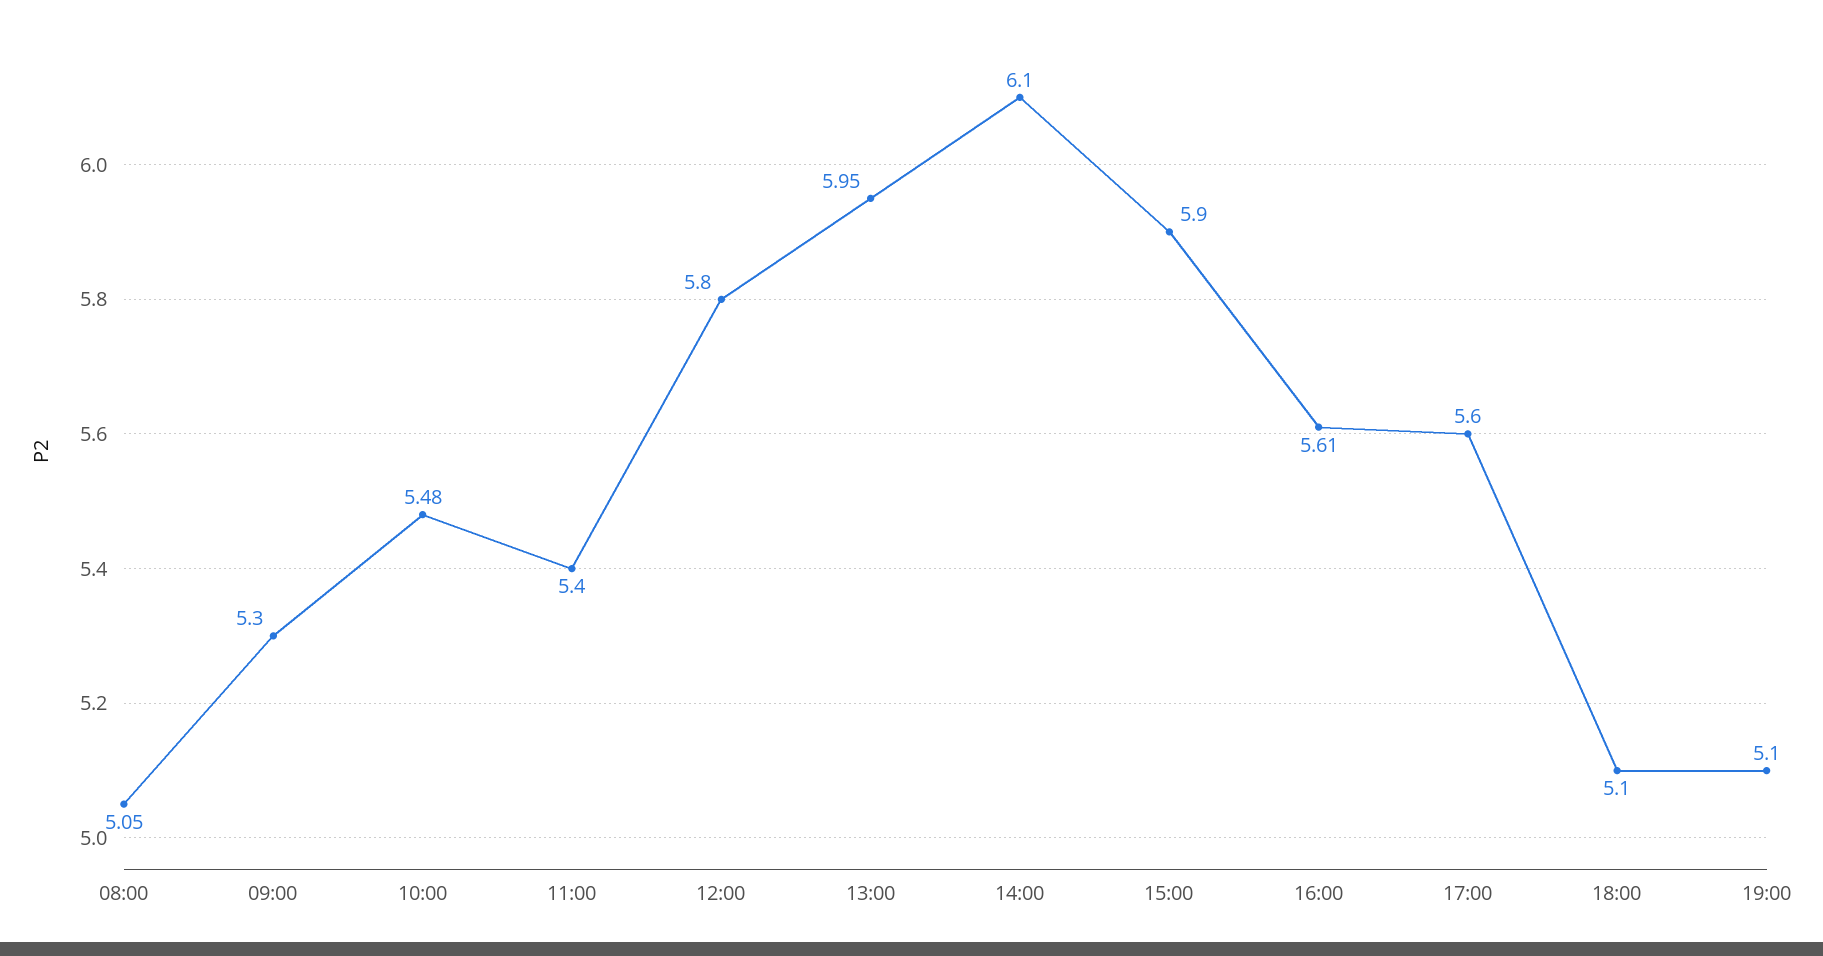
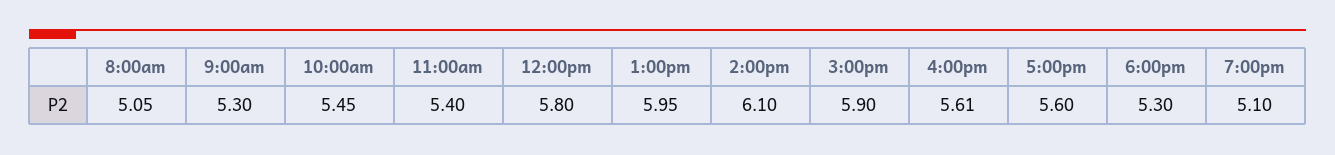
10:00: 5.48 -> 5.45
18:00: 5.1 -> 5.3

